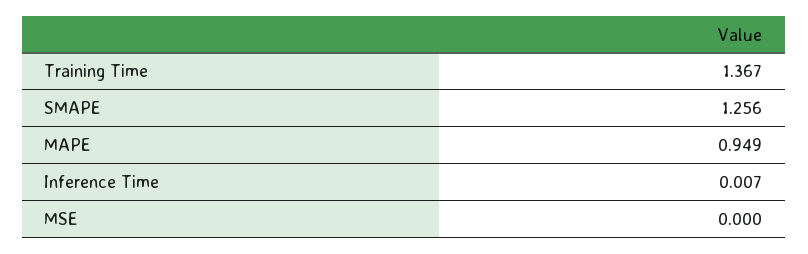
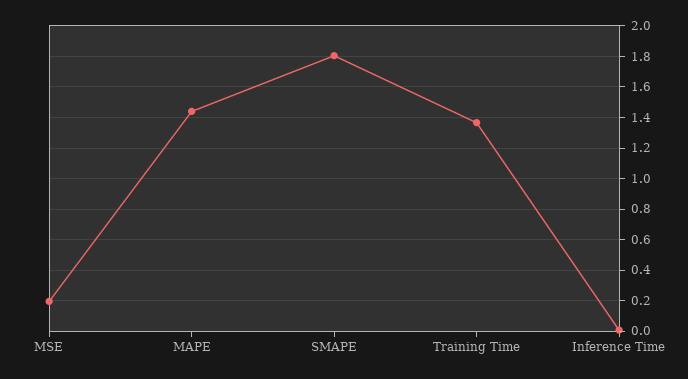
SMAPE: 1.256 -> 1.8
MAPE: 0.949 -> 1.45
MSE: 0 -> 0.2

